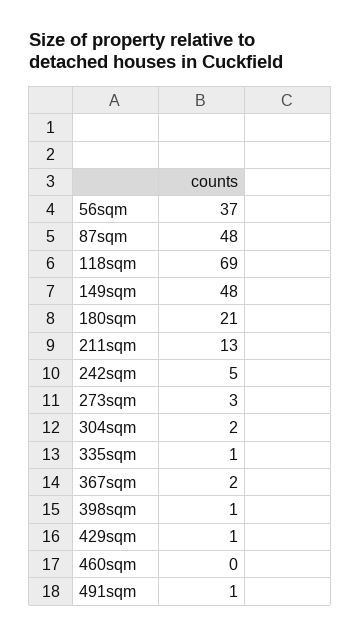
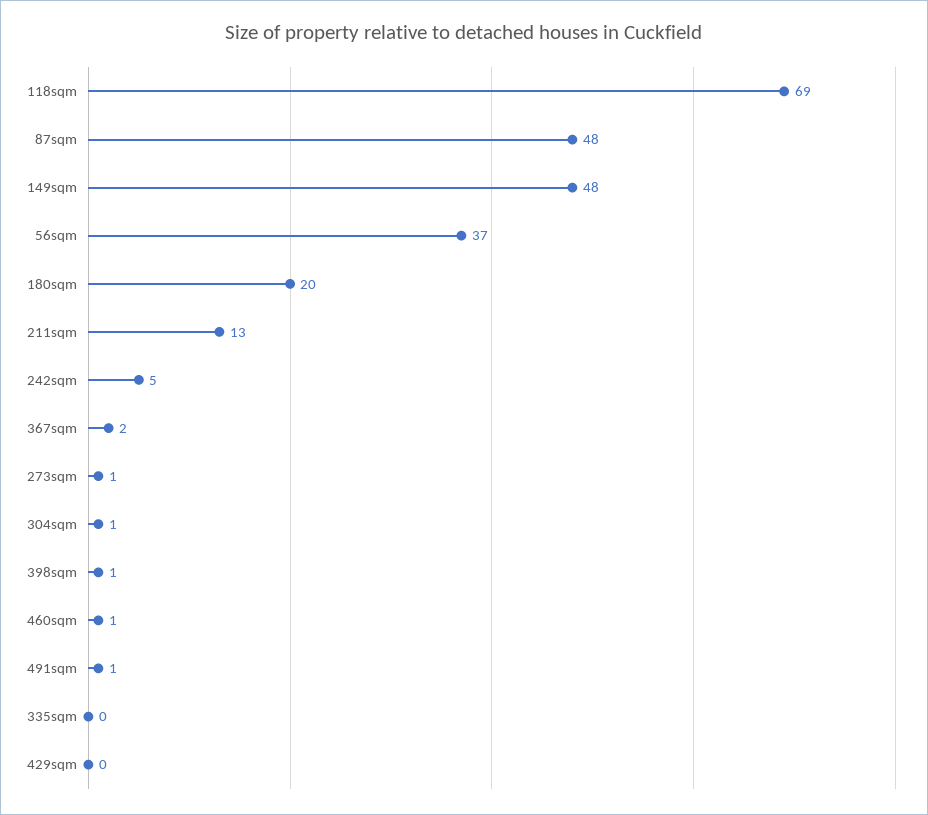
180sqm: 21 -> 20
273sqm: 3 -> 1
304sqm: 2 -> 1
335sqm: 1 -> 0
429sqm: 1 -> 0
460sqm: 0 -> 1

